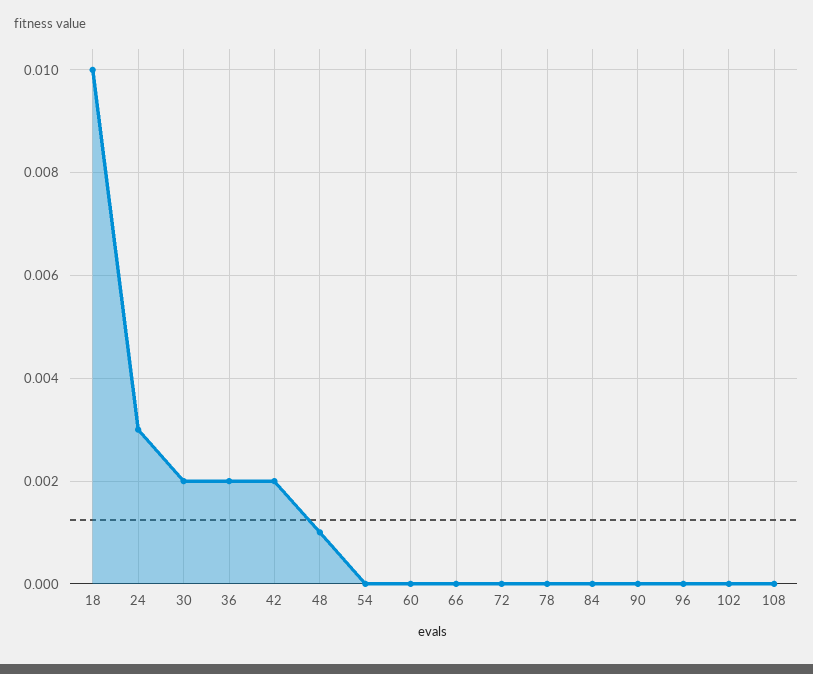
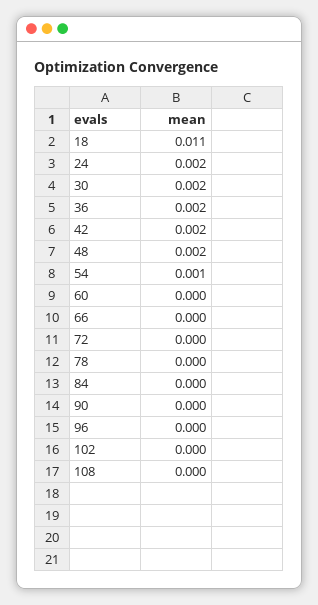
18: 0.01 -> 0.011
24: 0.003 -> 0.002
48: 0.001 -> 0.002
54: 0 -> 0.001

